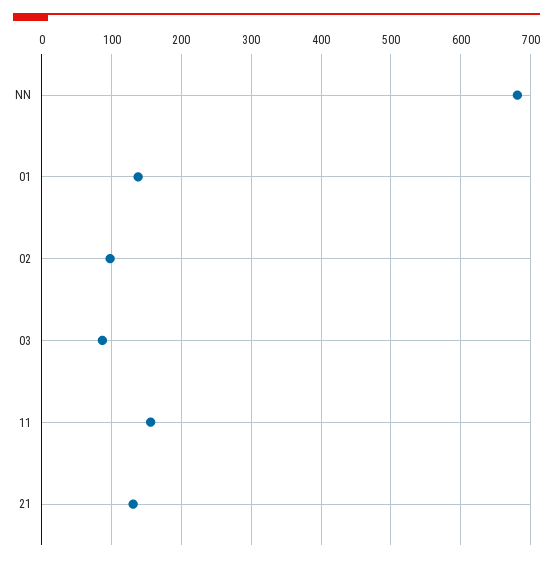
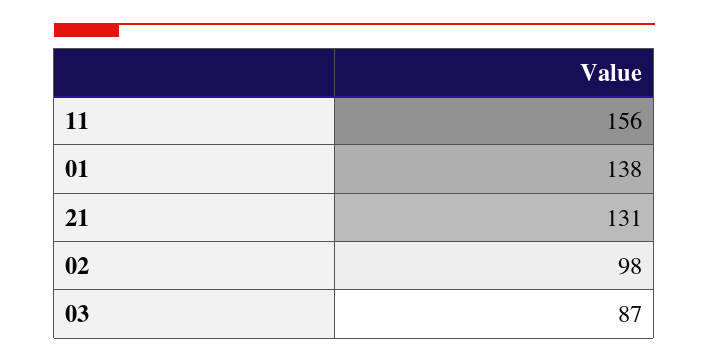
NN: 680 -> none

